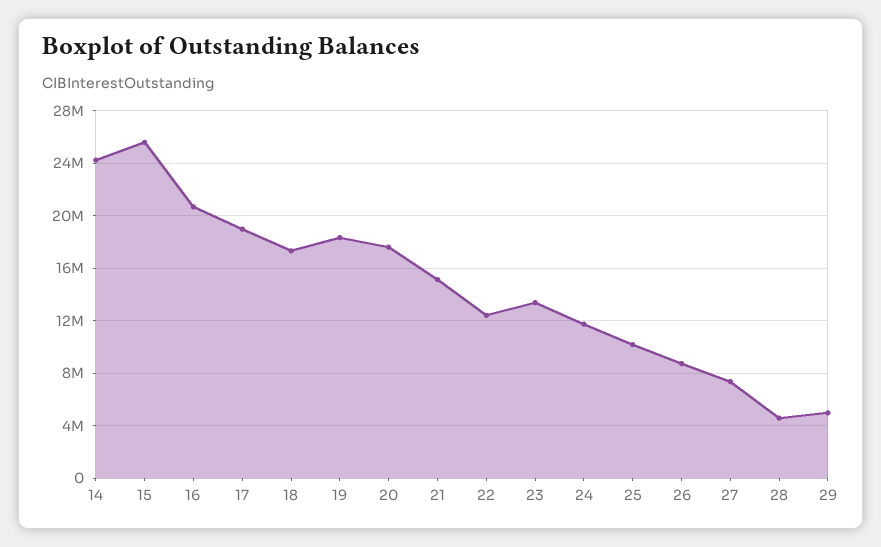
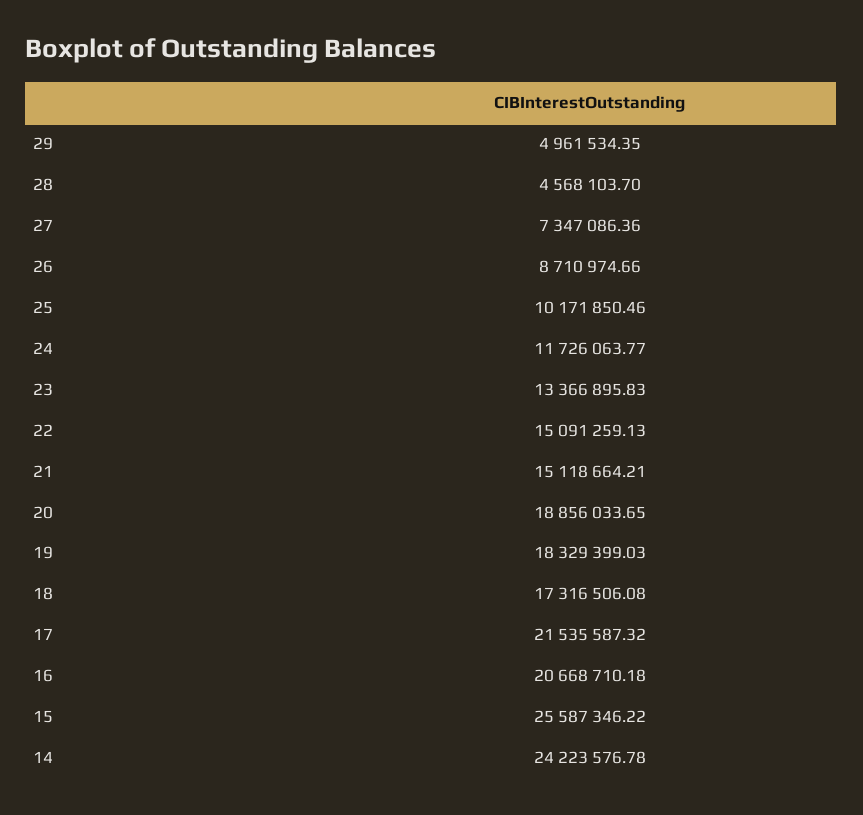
17: 19000000 -> 21535587.32
20: 17500000 -> 18856033.65
22: 12500000 -> 15091259.13

